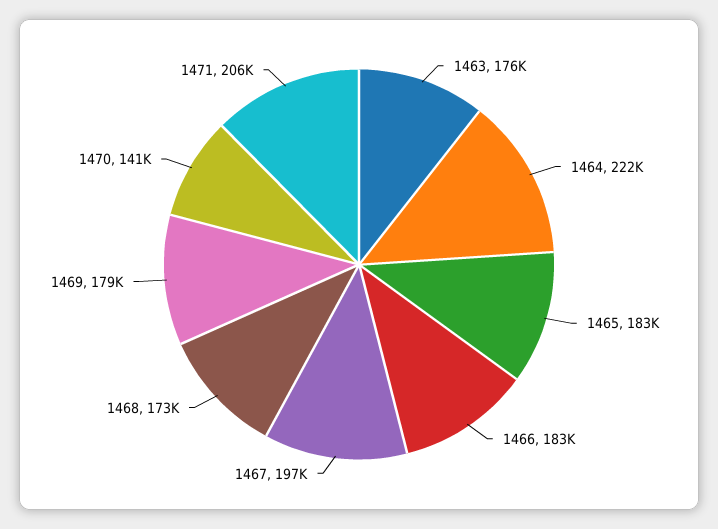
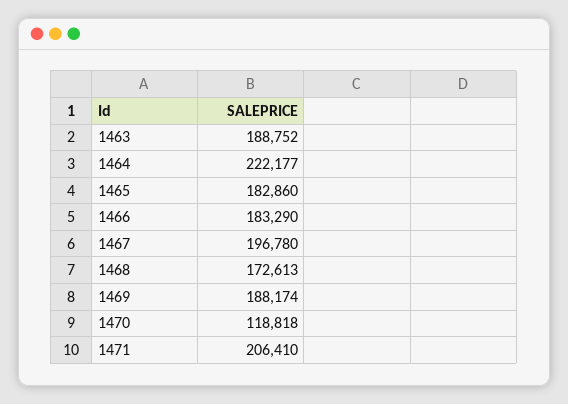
1463: 176000 -> 188752
1469: 179000 -> 188174
1470: 141000 -> 118818

